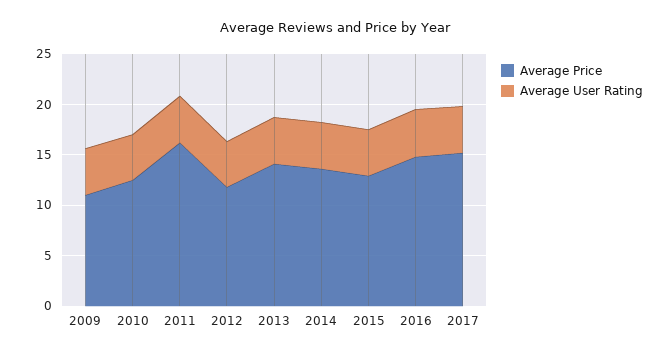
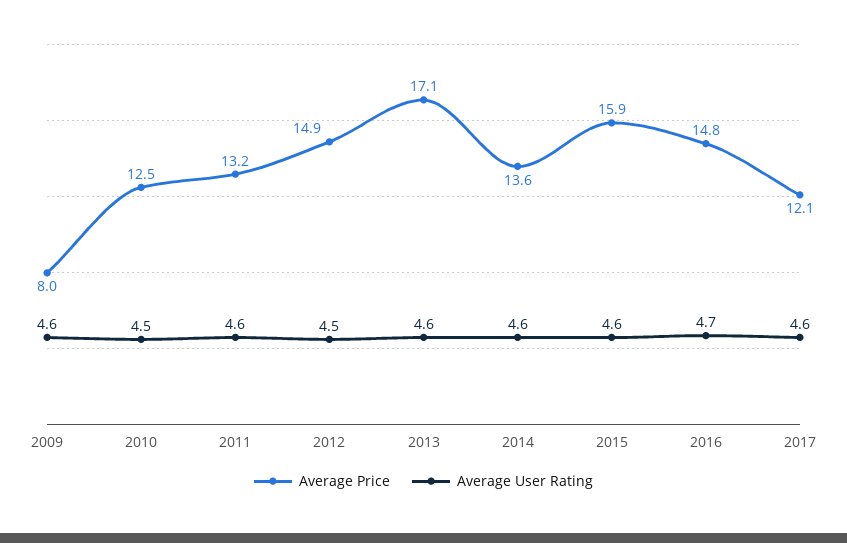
Average Price, 2009: 11 -> 8
Average Price, 2011: 16 -> 13.2
Average Price, 2012: 12 -> 14.9
Average Price, 2013: 14 -> 17.1
Average Price, 2015: 13 -> 15.9
Average Price, 2017: 15 -> 12.1

